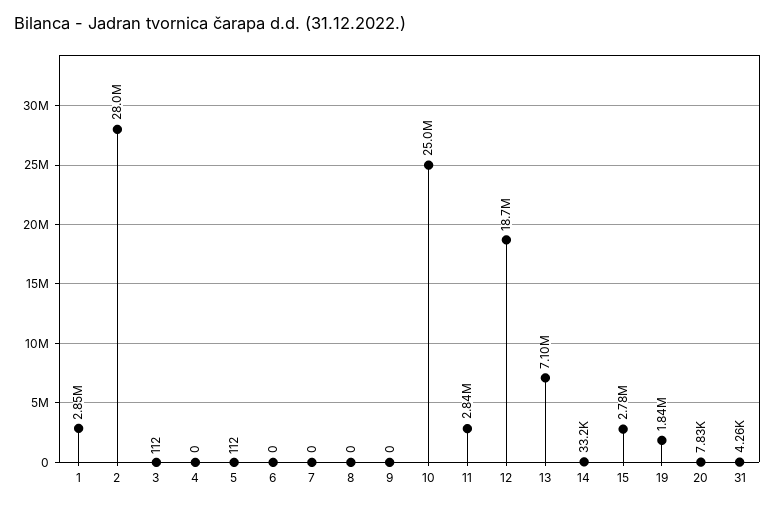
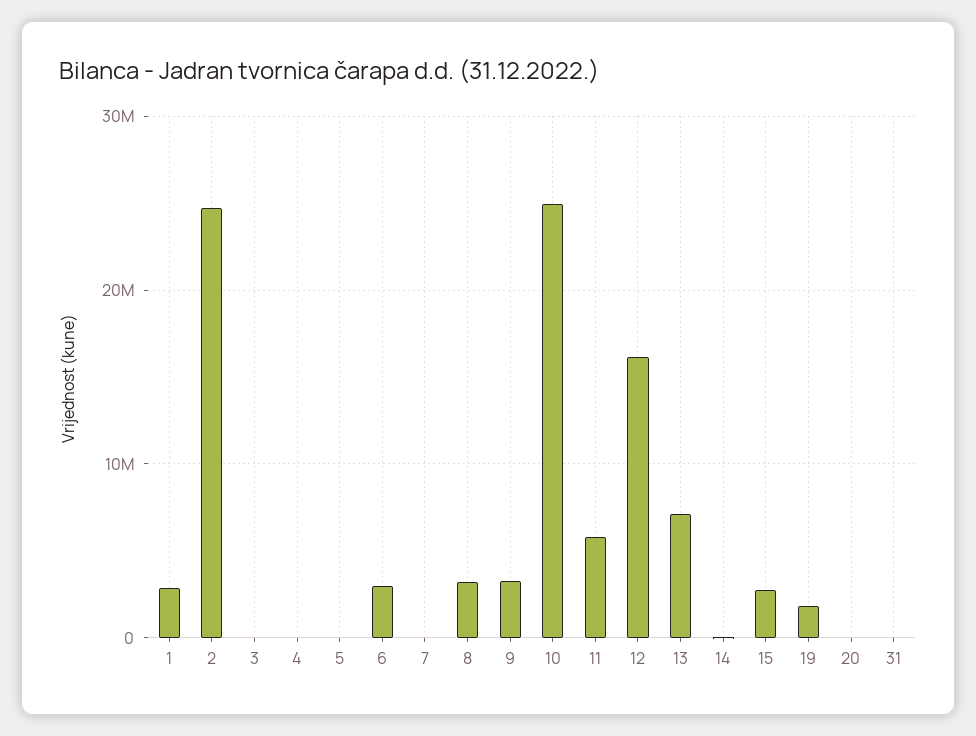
2: 28000000 -> 25000000
6: 0 -> 3000000
8: 0 -> 3000000
9: 0 -> 3000000
11: 2840000 -> 6000000
12: 18700000 -> 16000000

